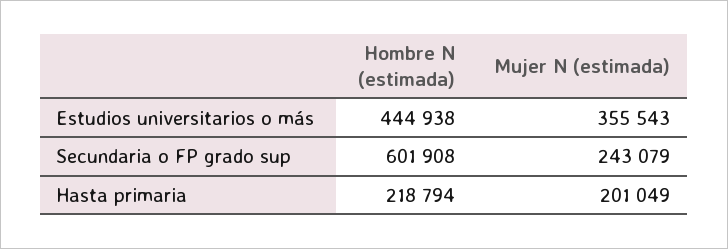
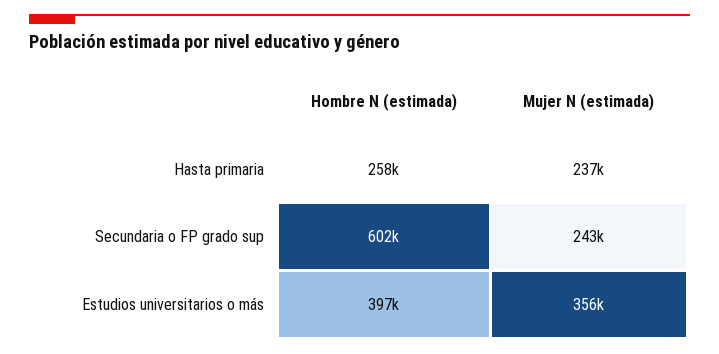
Hombre N (estimada), Estudios universitarios o más: 444938 -> 397000
Hombre N (estimada), Hasta primaria: 218794 -> 258000
Mujer N (estimada), Hasta primaria: 201049 -> 237000

